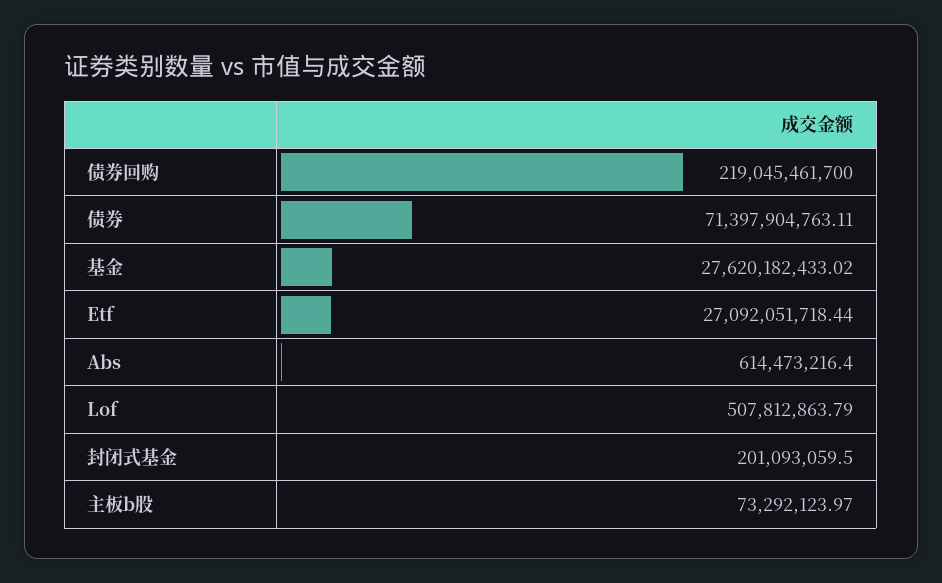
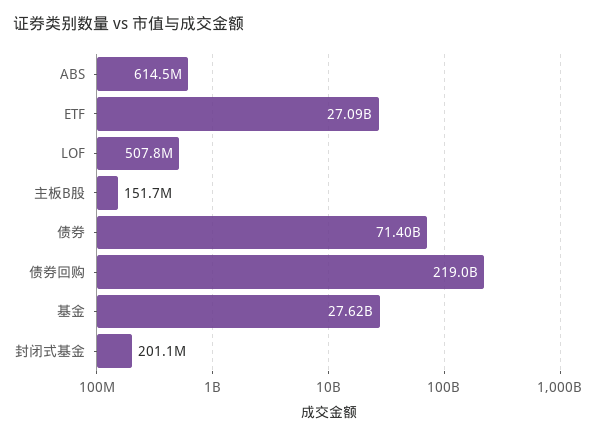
主板b股: 73292123.97 -> 151700000

